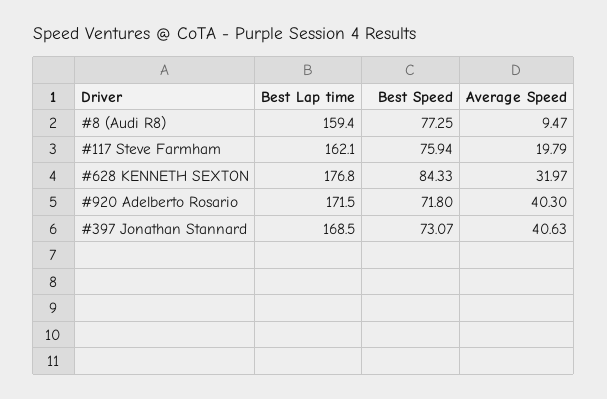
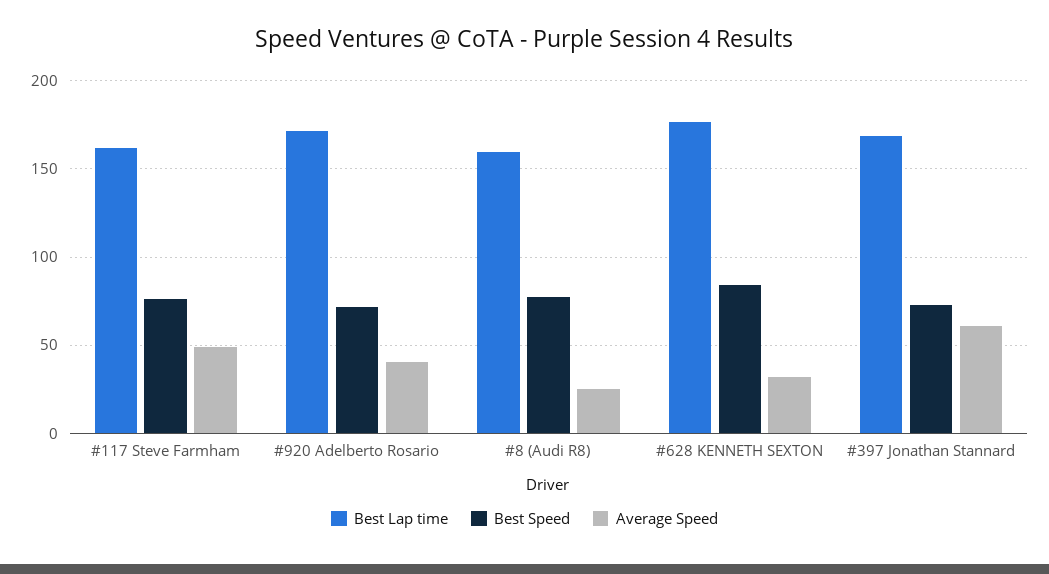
Average Speed, #8 (Audi R8): 9.47 -> 25
Average Speed, #117 Steve Farmham: 19.79 -> 50
Average Speed, #397 Jonathan Stannard: 40.63 -> 60

